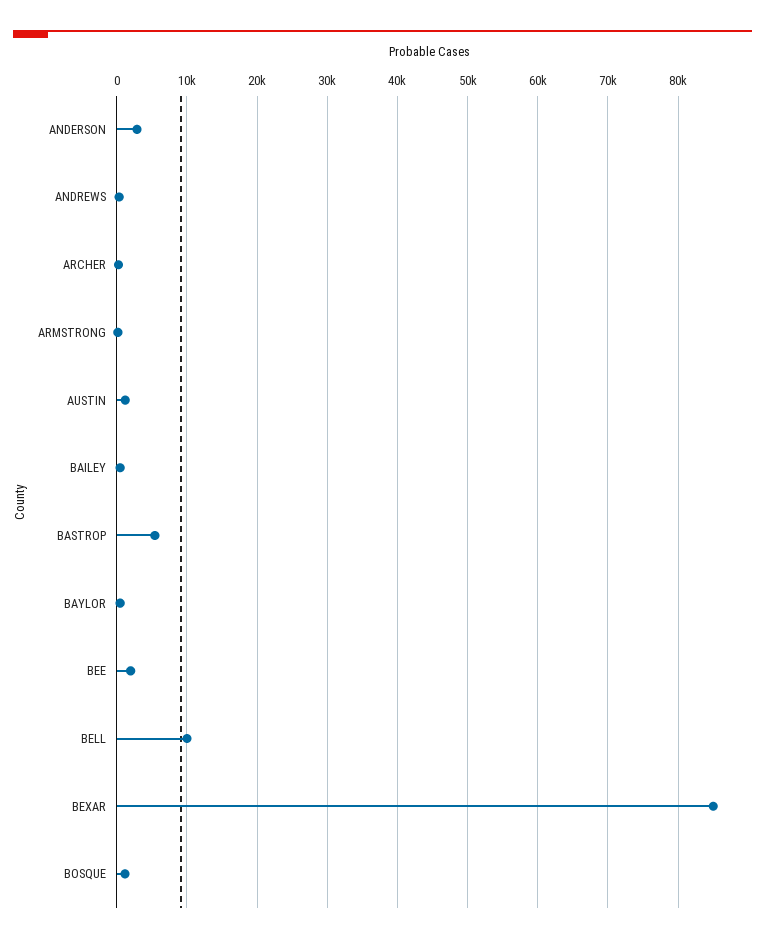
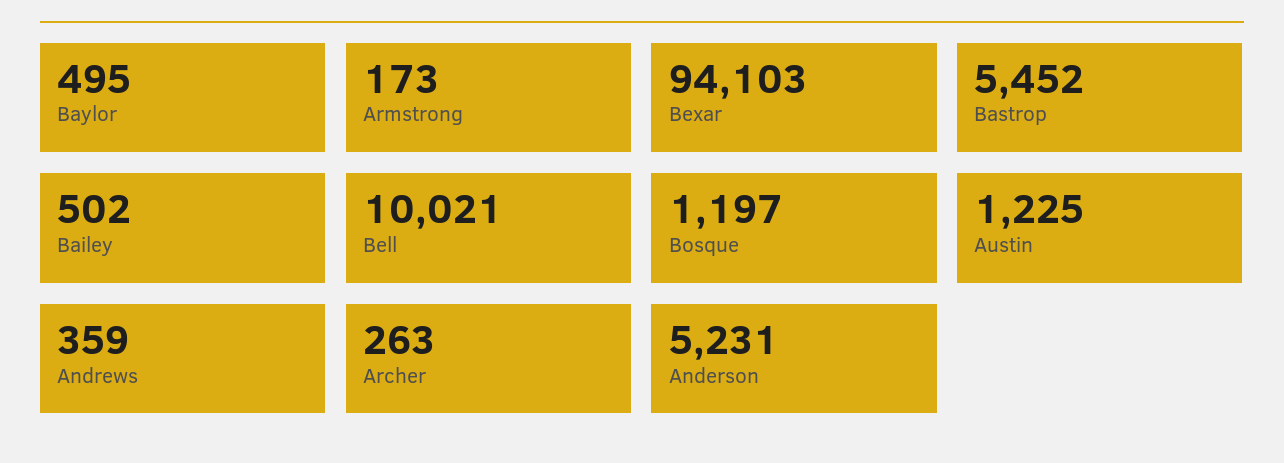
ANDERSON: 3000 -> 5231
BEE: 2000 -> none
BEXAR: 85000 -> 94103

